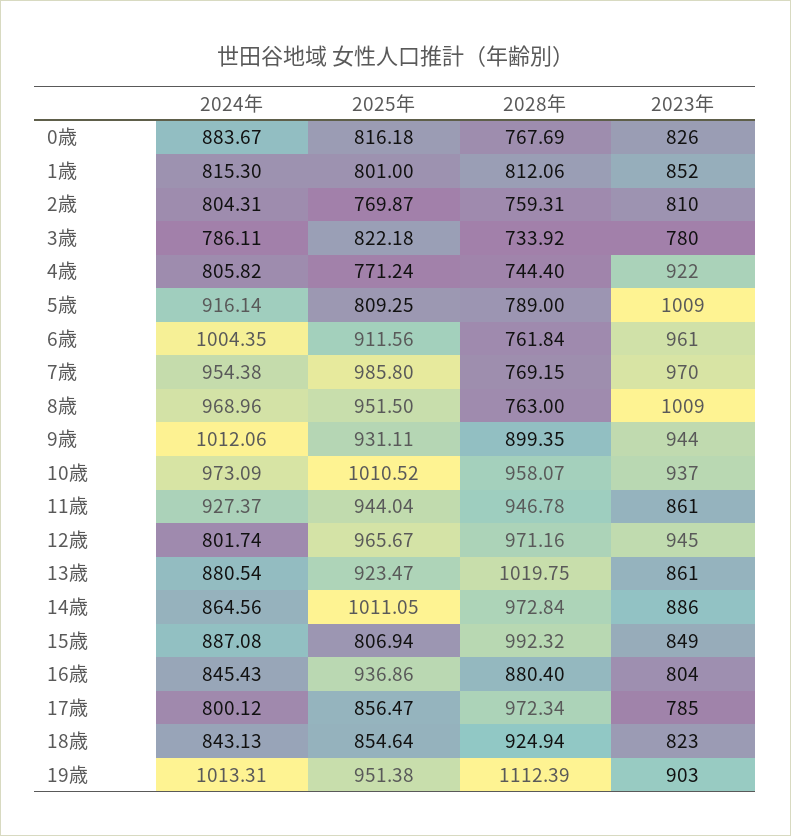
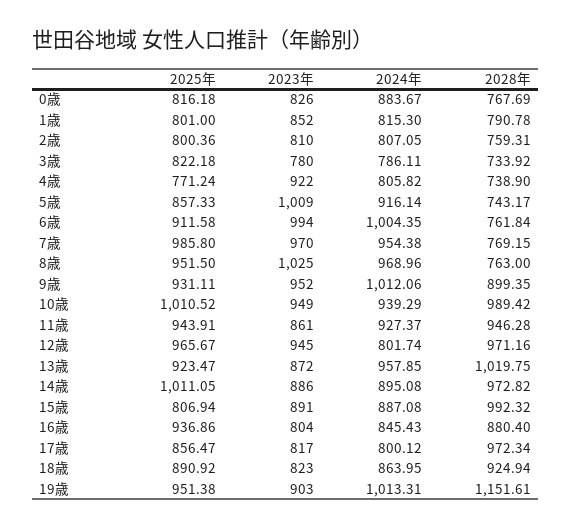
2028年, 1歳: 812.06 -> 790.78
2024年, 2歳: 804.31 -> 807.05
2025年, 2歳: 769.87 -> 800.36
2028年, 4歳: 744.4 -> 738.9
2025年, 5歳: 809.25 -> 857.33
2028年, 5歳: 789 -> 743.17
2025年, 6歳: 911.56 -> 911.58
2023年, 6歳: 961 -> 994
2023年, 8歳: 1009 -> 1025
2023年, 9歳: 944 -> 952
2024年, 10歳: 973.09 -> 939.29
2028年, 10歳: 958.07 -> 989.42
2023年, 10歳: 937 -> 949
2025年, 11歳: 944.04 -> 943.91
2028年, 11歳: 946.78 -> 946.28
2024年, 13歳: 880.54 -> 957.85
2023年, 13歳: 861 -> 872
2024年, 14歳: 864.56 -> 895.08
2028年, 14歳: 972.84 -> 972.82
2023年, 15歳: 849 -> 891
2023年, 17歳: 785 -> 817
2024年, 18歳: 843.13 -> 863.95
2025年, 18歳: 854.64 -> 890.92
2028年, 19歳: 1112.39 -> 1151.61

